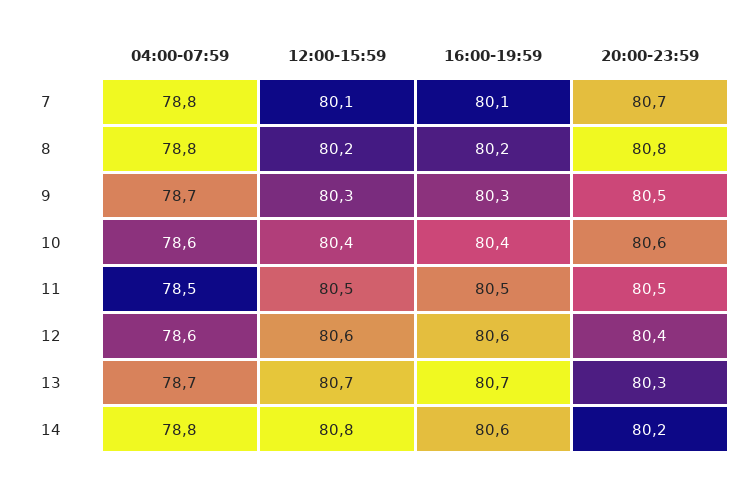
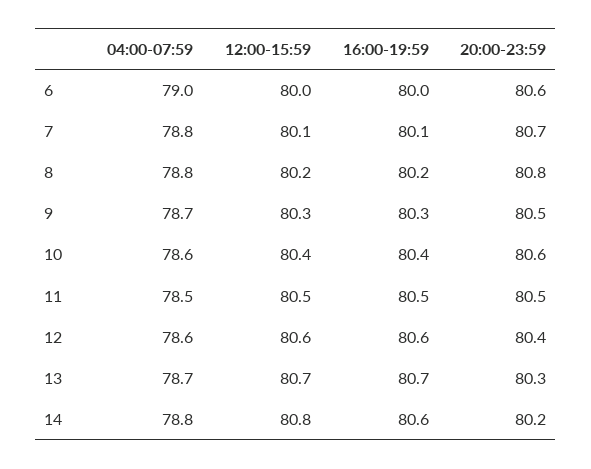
04:00-07:59, 6: none -> 79
12:00-15:59, 6: none -> 80
16:00-19:59, 6: none -> 80
20:00-23:59, 6: none -> 80.6

